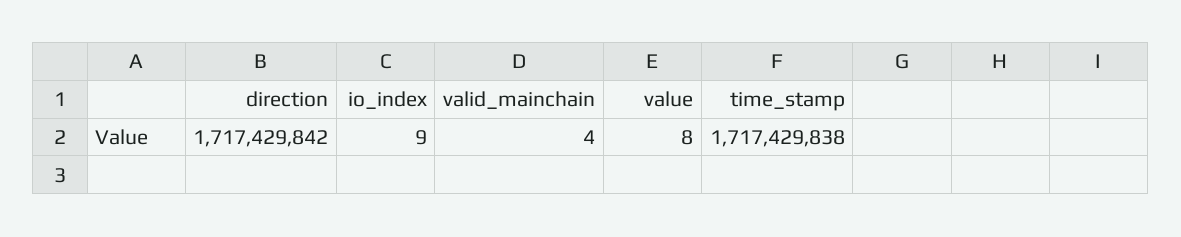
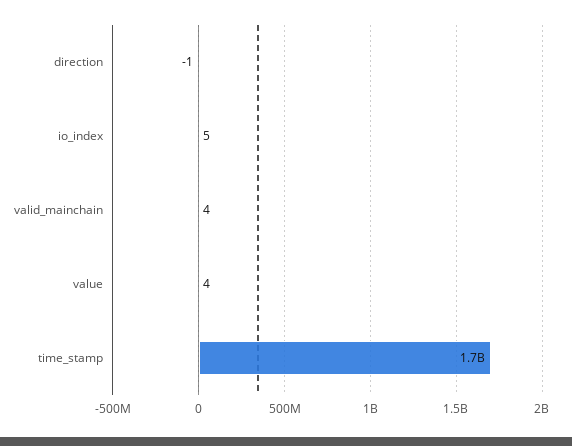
direction: 1717429842 -> -1
io_index: 9 -> 5
value: 8 -> 4

